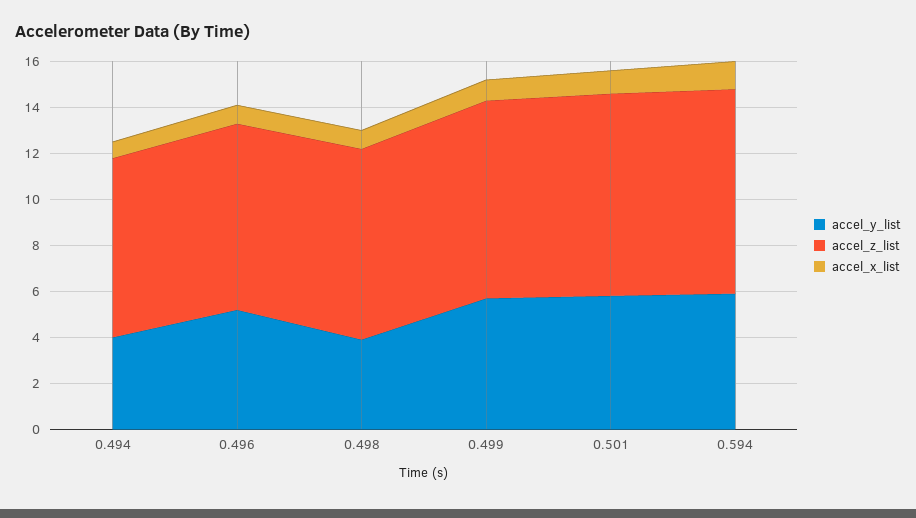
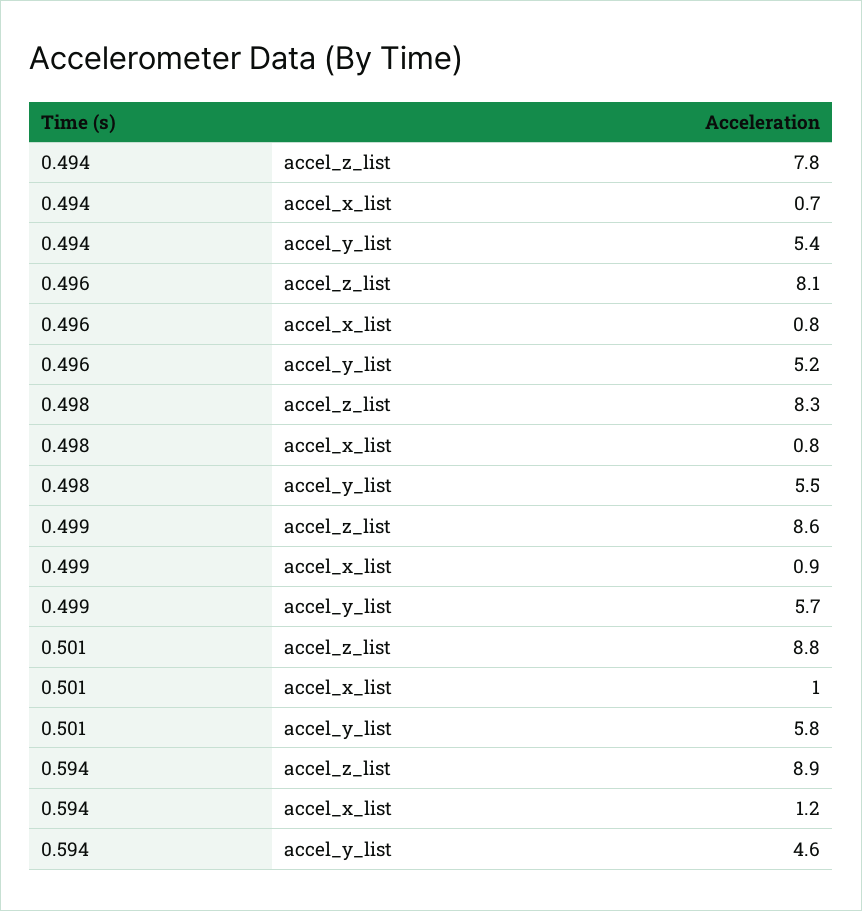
accel_y_list, 0.494: 4 -> 5.4
accel_y_list, 0.498: 4 -> 5.5
accel_y_list, 0.594: 6 -> 4.6

